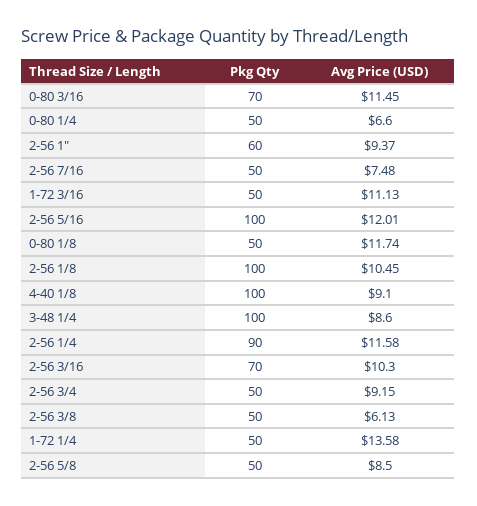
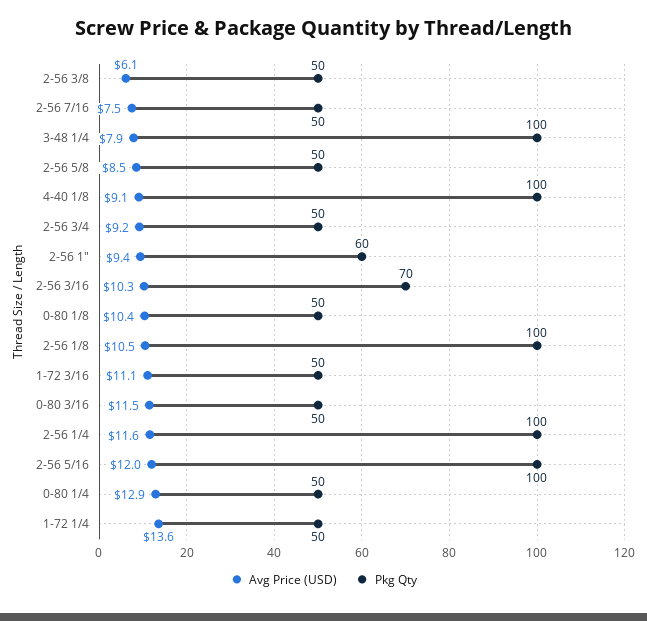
Pkg Qty, 0-80 3/16: 70 -> 50
Avg Price (USD), 0-80 1/4: 6.6 -> 12.9
Avg Price (USD), 0-80 1/8: 11.74 -> 10.4
Avg Price (USD), 3-48 1/4: 8.6 -> 7.9
Pkg Qty, 2-56 1/4: 90 -> 100

